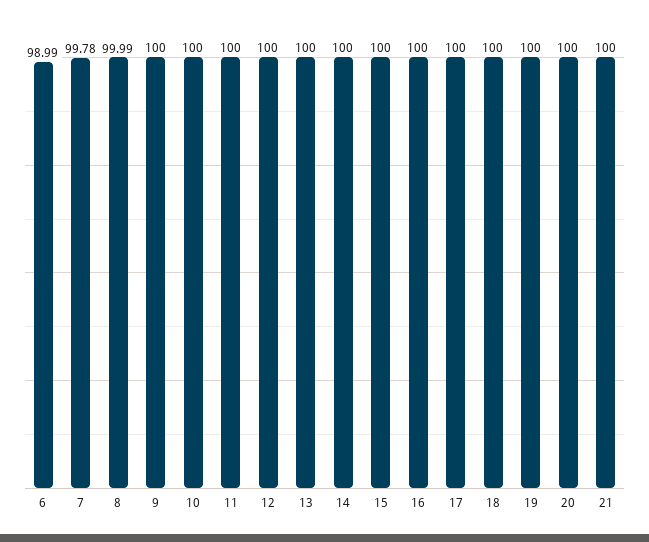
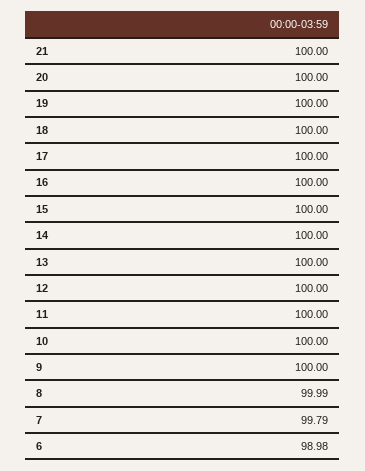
6: 98.99 -> 98.98
7: 99.78 -> 99.79

